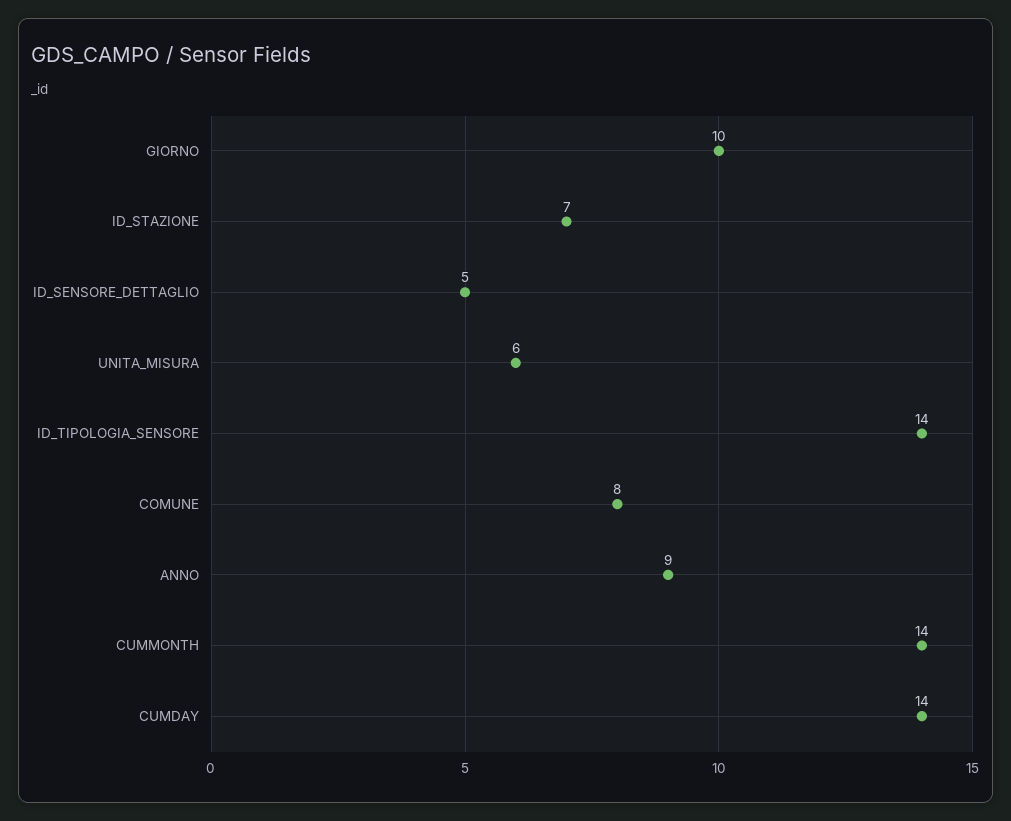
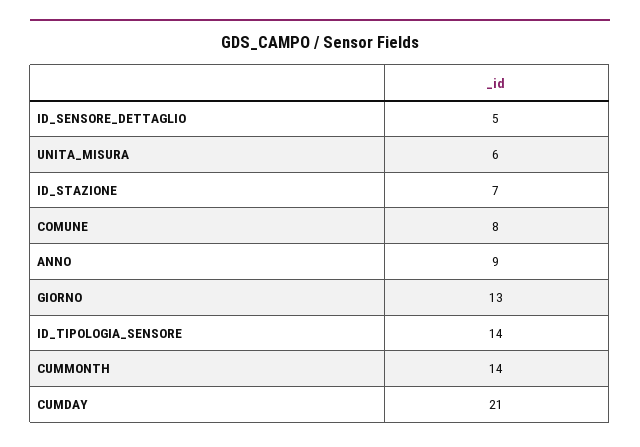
GIORNO: 10 -> 13
CUMDAY: 14 -> 21

